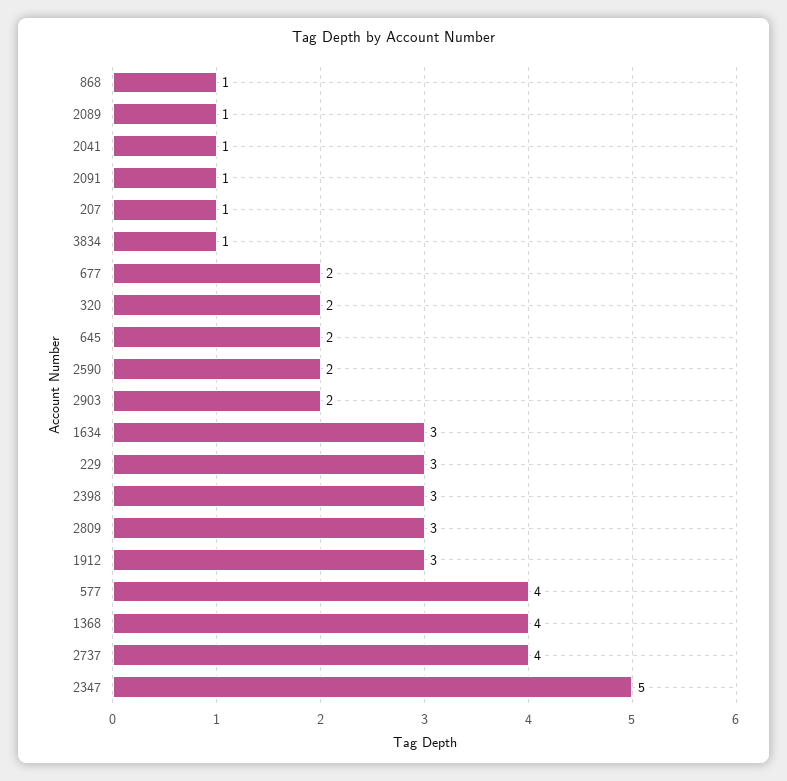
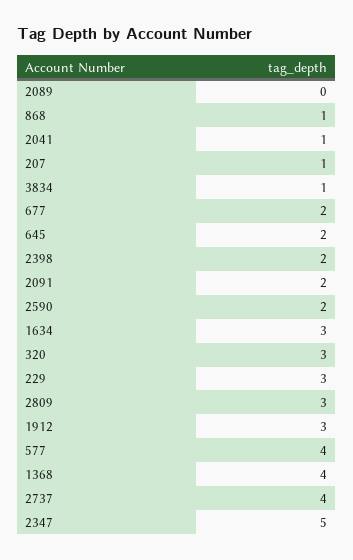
2089: 1 -> 0
2091: 1 -> 2
320: 2 -> 3
2903: 2 -> none
2398: 3 -> 2

